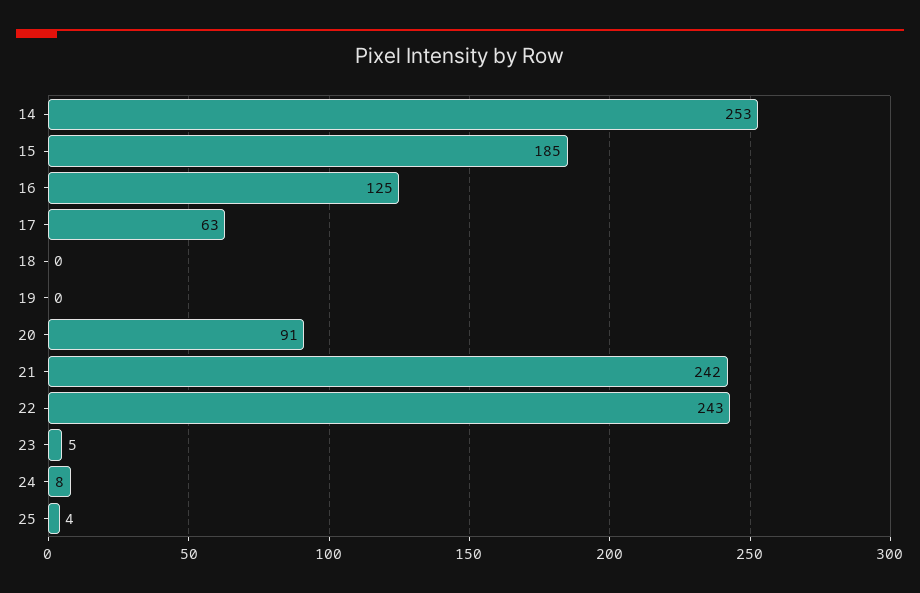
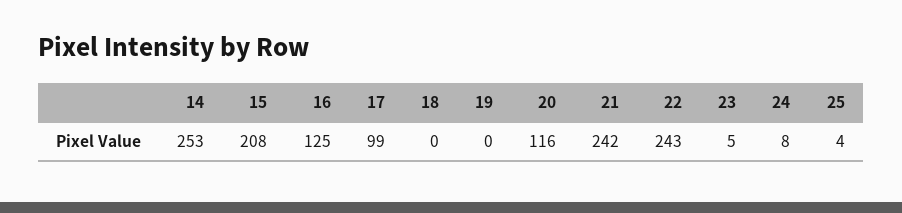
15: 185 -> 208
17: 63 -> 99
20: 91 -> 116

